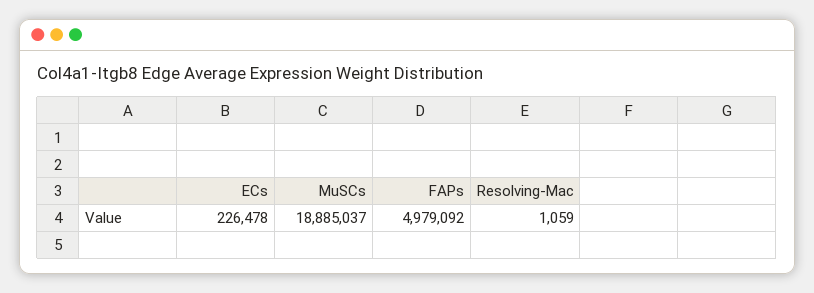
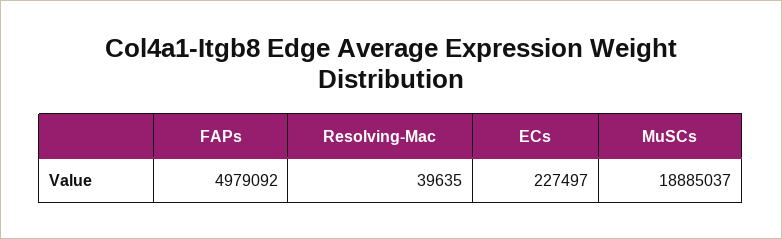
ECs: 226478 -> 227497
Resolving-Mac: 1059 -> 39635

